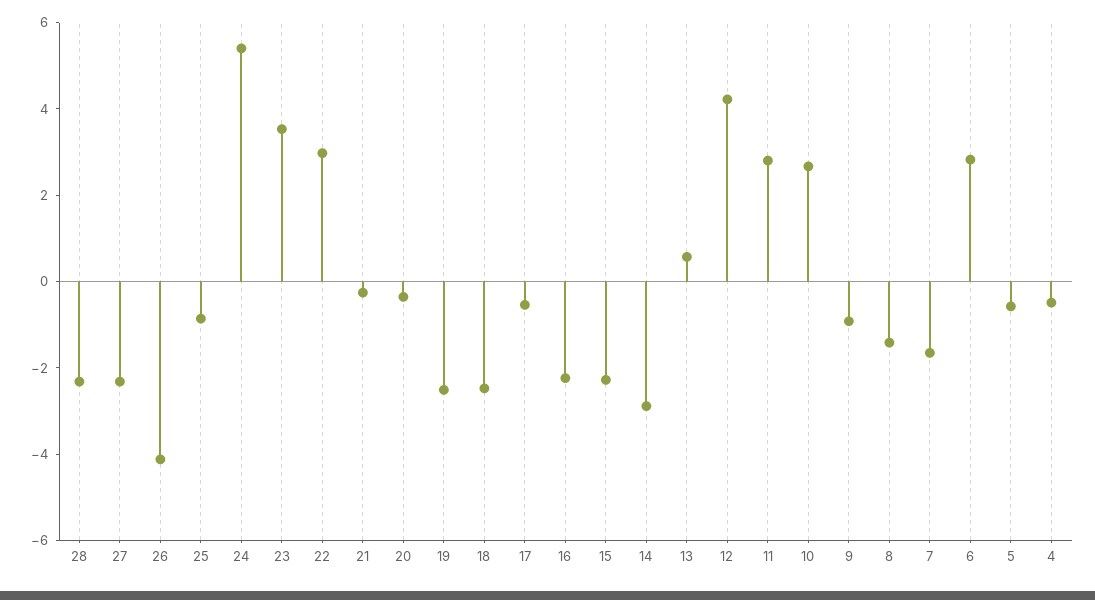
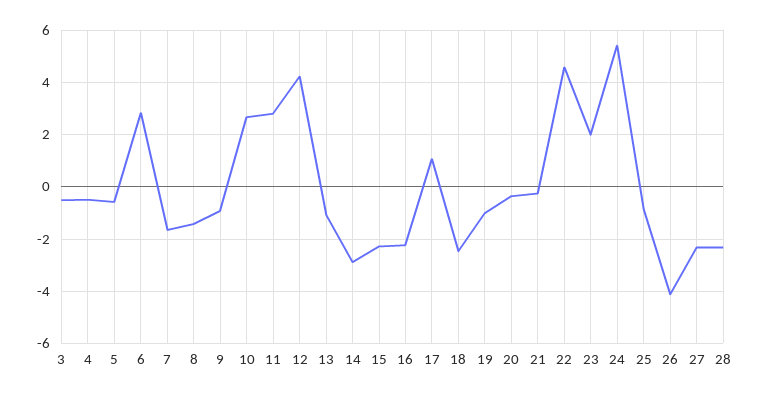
23: 3.5 -> 2
22: 3 -> 4.5
19: -2.5 -> -1
17: -0.5 -> 1
13: 0.5 -> -1
3: none -> -0.5

